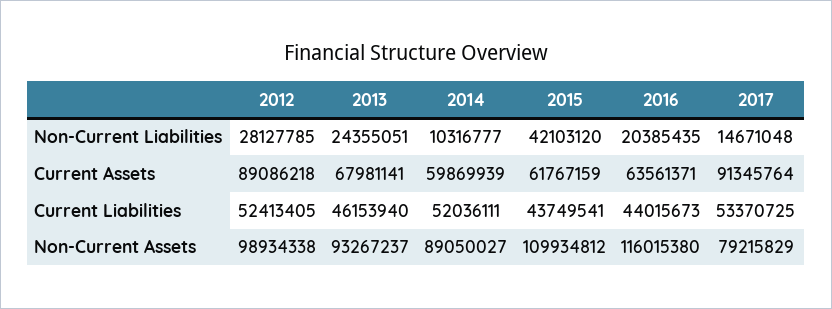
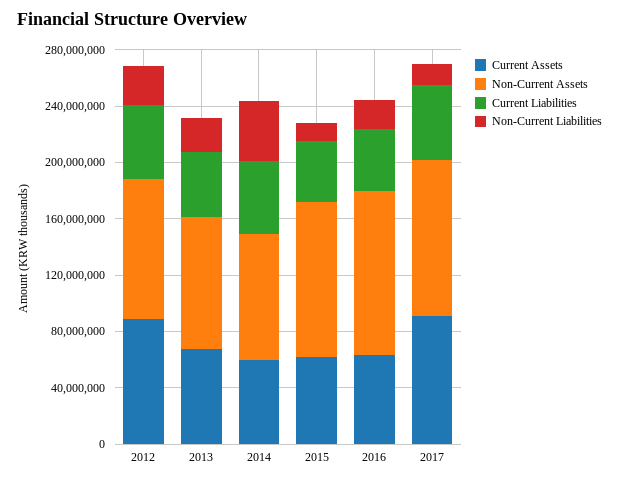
Non-Current Liabilities, 2014: 10316777 -> 40000000
Non-Current Liabilities, 2015: 42103120 -> 10000000
Non-Current Assets, 2017: 79215829 -> 110000000

